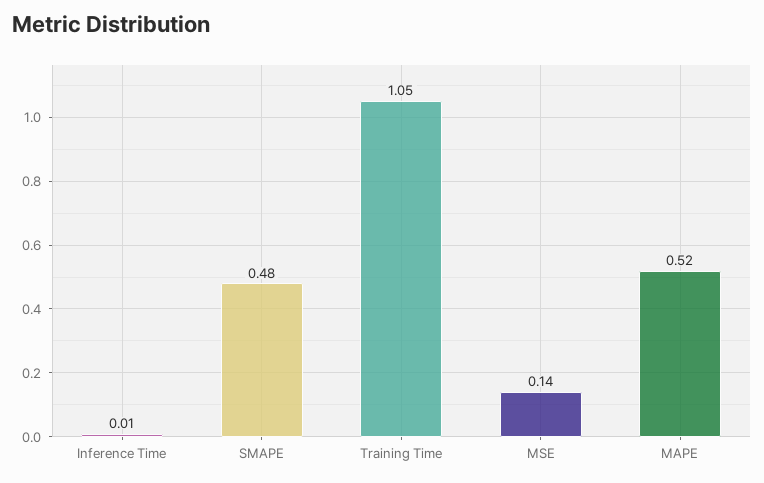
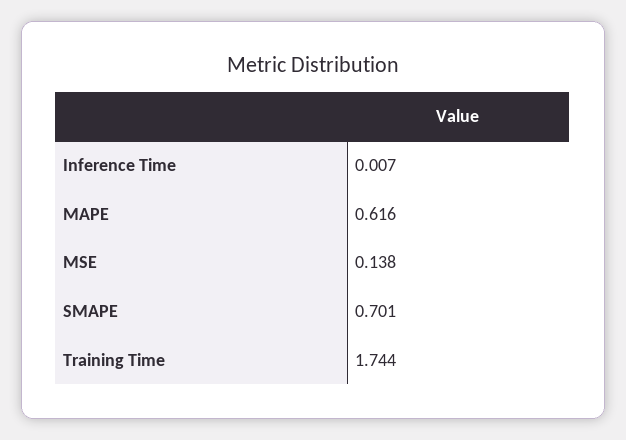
SMAPE: 0.48 -> 0.701
Training Time: 1.05 -> 1.744
MAPE: 0.52 -> 0.616

